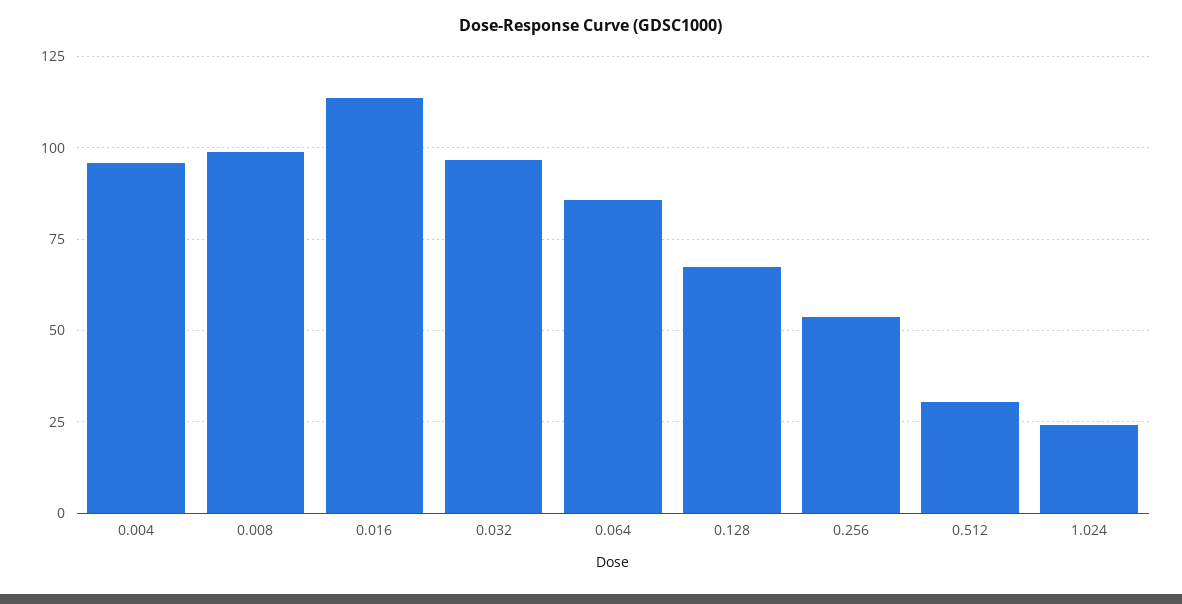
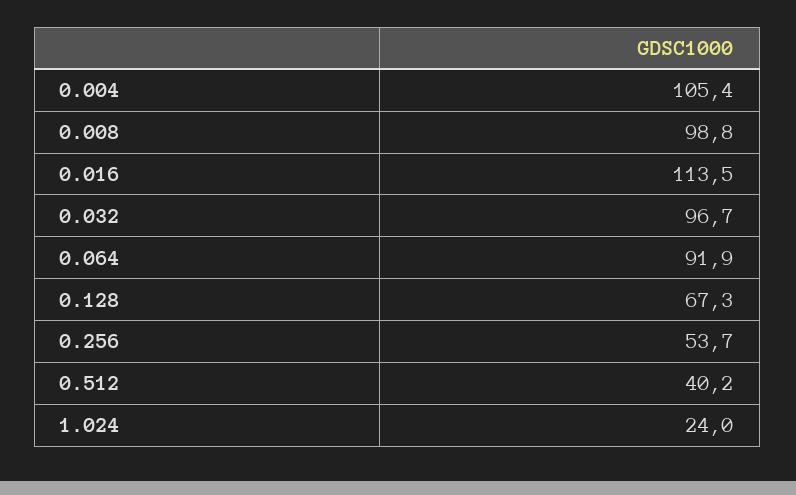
0.004: 95 -> 105.4
0.064: 85 -> 91.9
0.512: 30 -> 40.2

